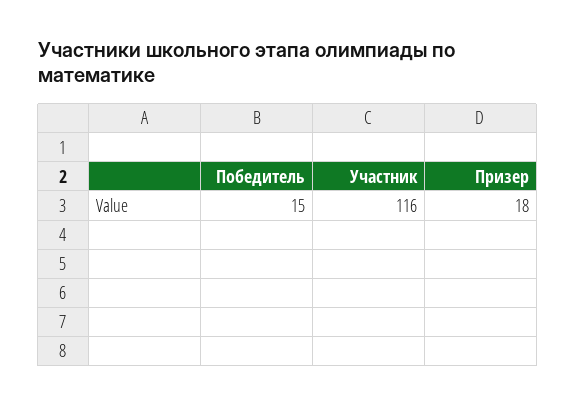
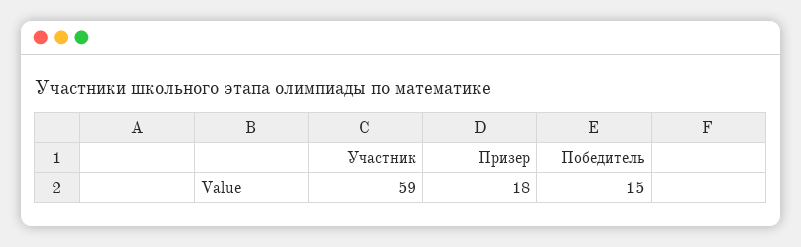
Участник: 116 -> 59

